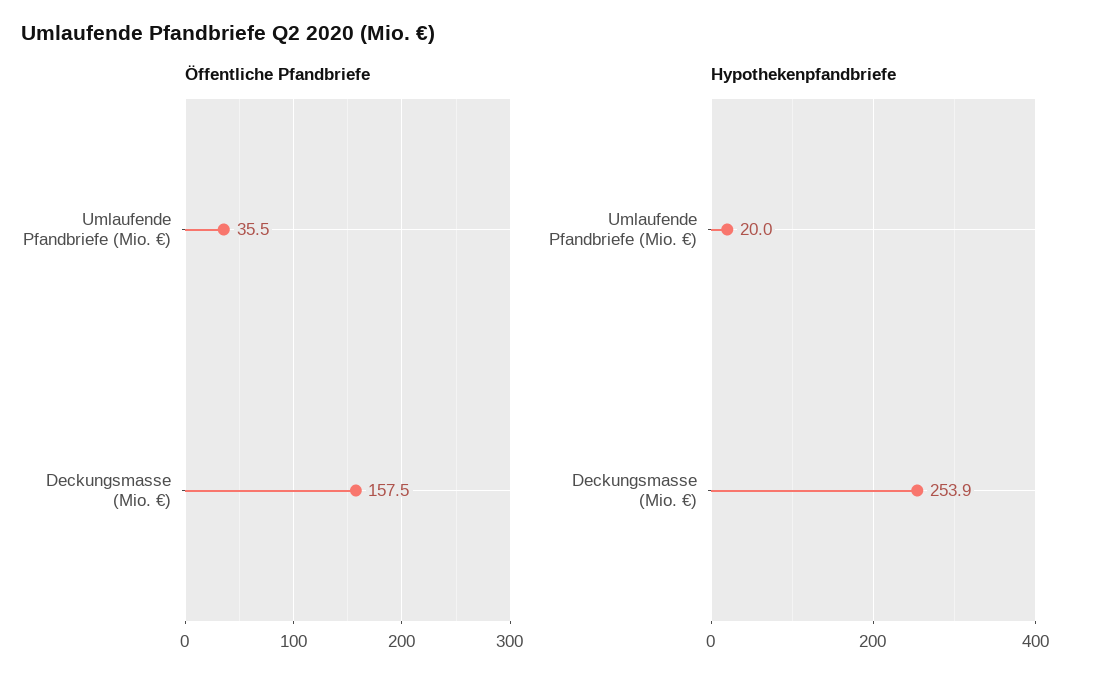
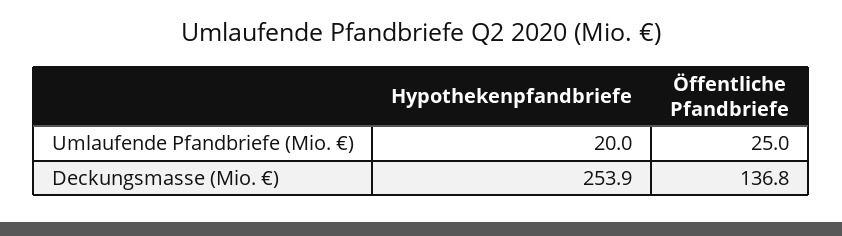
Öffentliche Pfandbriefe, Umlaufende Pfandbriefe (Mio. €): 35.5 -> 25
Öffentliche Pfandbriefe, Deckungsmasse (Mio. €): 157.5 -> 136.8

